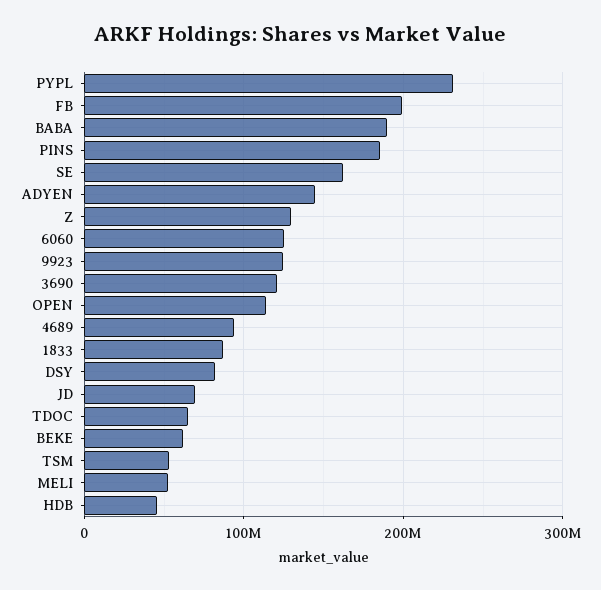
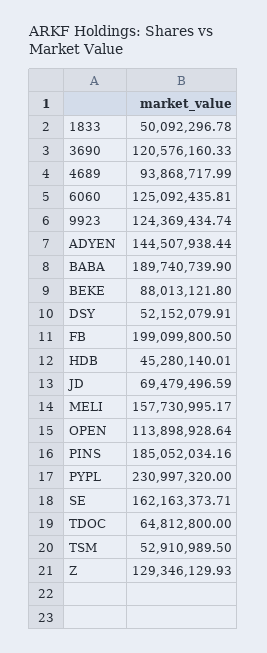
1833: 90000000 -> 50092296.78
DSY: 80000000 -> 52152079.91
BEKE: 60000000 -> 88013121.8
MELI: 50000000 -> 157730995.17

